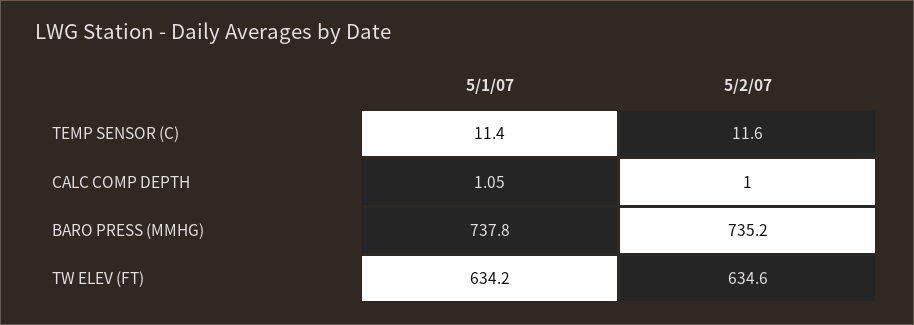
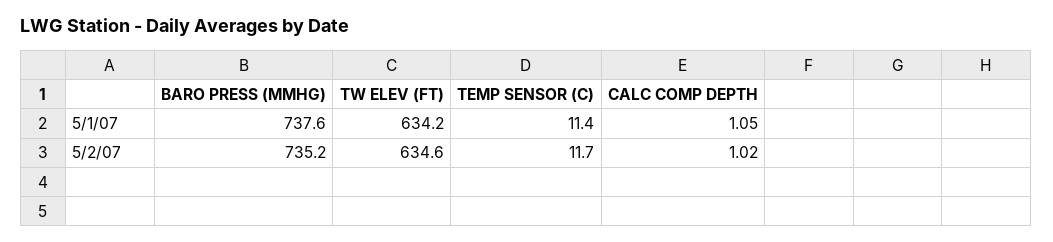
5/2/07, TEMP SENSOR (C): 11.6 -> 11.7
5/2/07, CALC COMP DEPTH: 1 -> 1.02
5/1/07, BARO PRESS (MMHG): 737.8 -> 737.6

